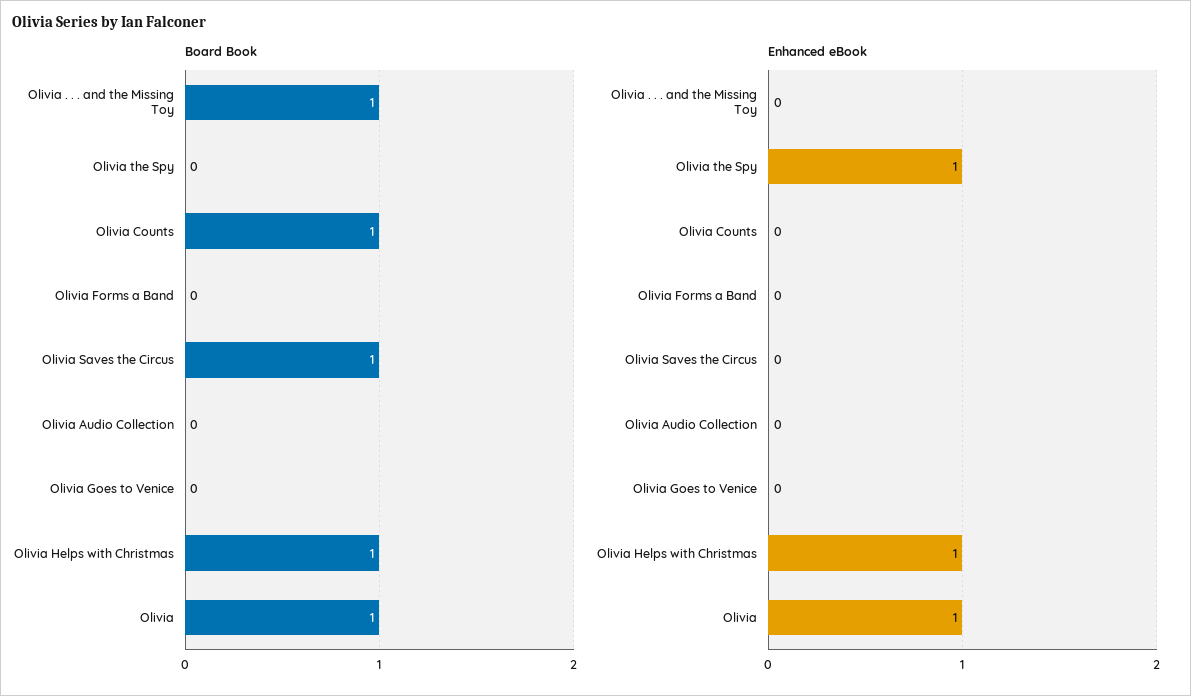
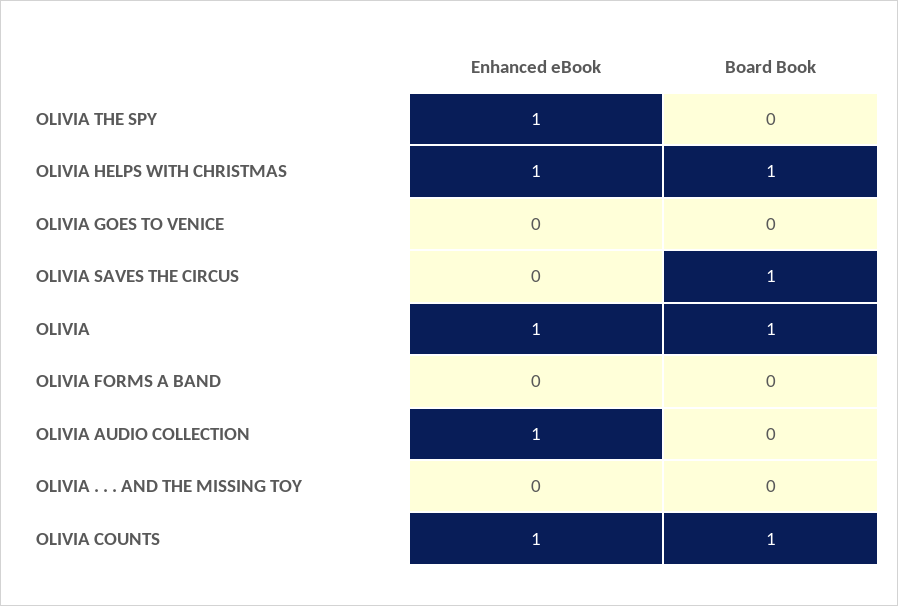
Board Book, Olivia . . . and the Missing Toy: 1 -> 0
Enhanced eBook, Olivia Counts: 0 -> 1
Enhanced eBook, Olivia Audio Collection: 0 -> 1

